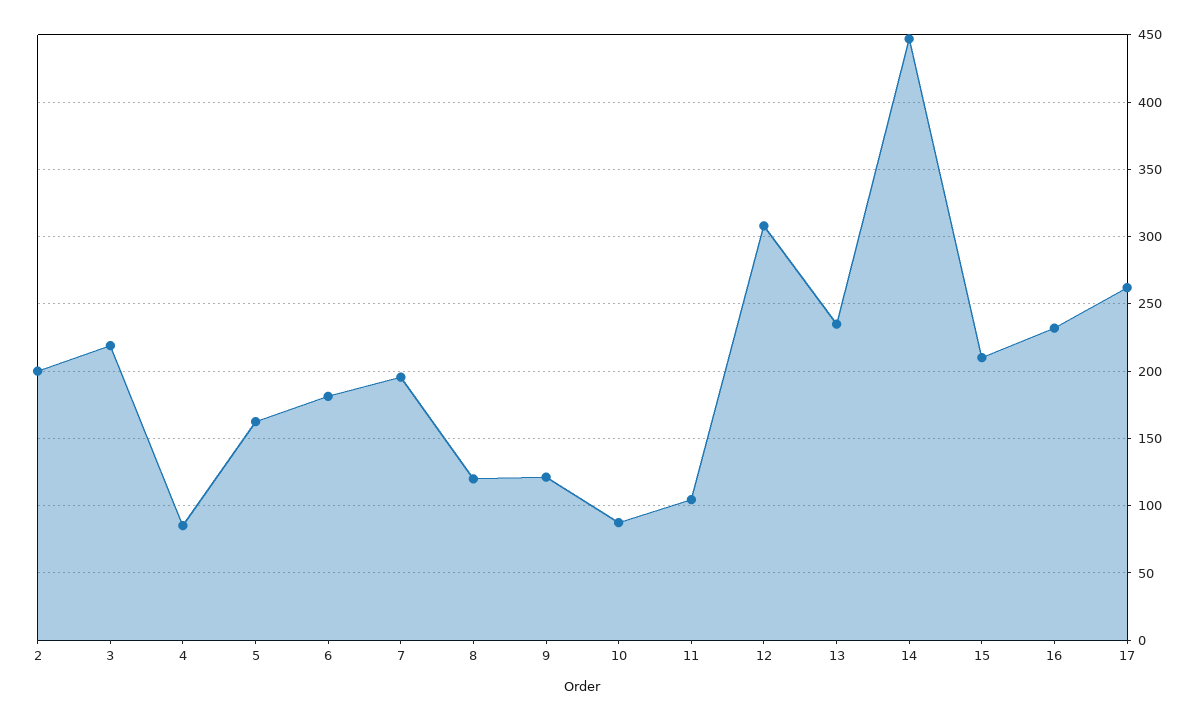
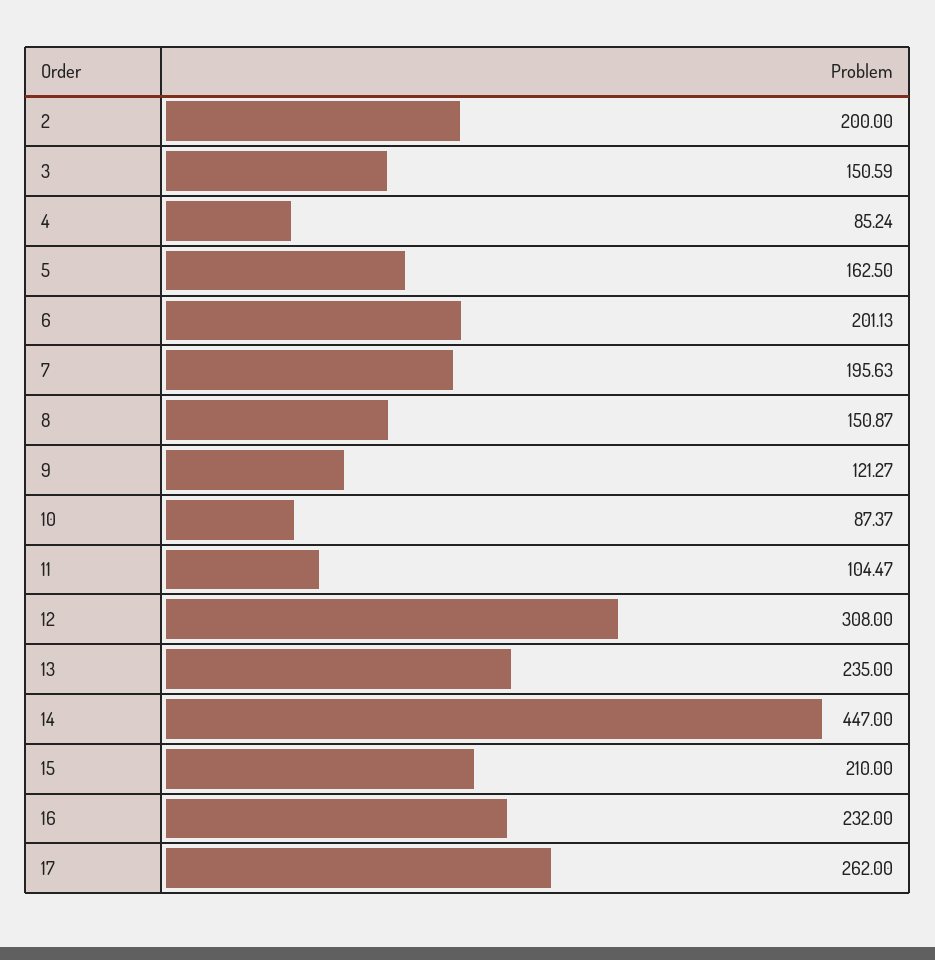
3: 220 -> 150.59
6: 180 -> 201.13
8: 120 -> 150.87

